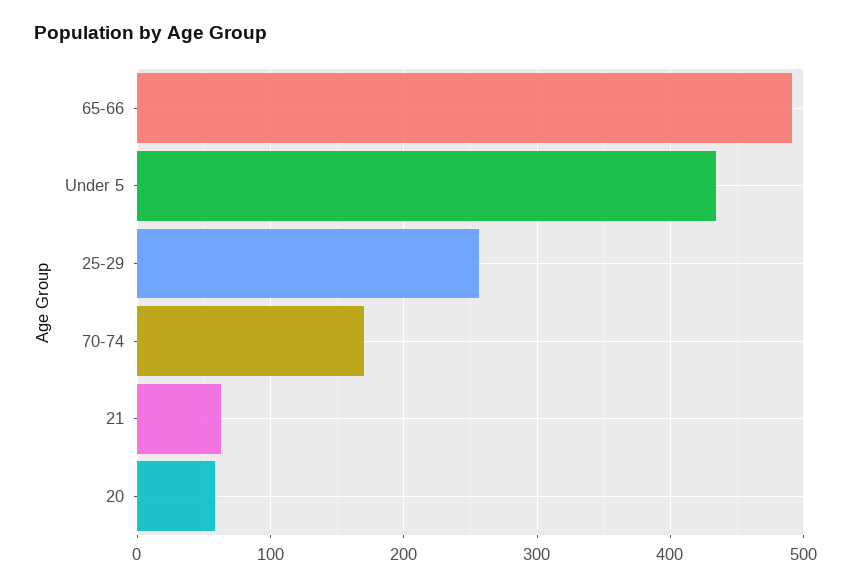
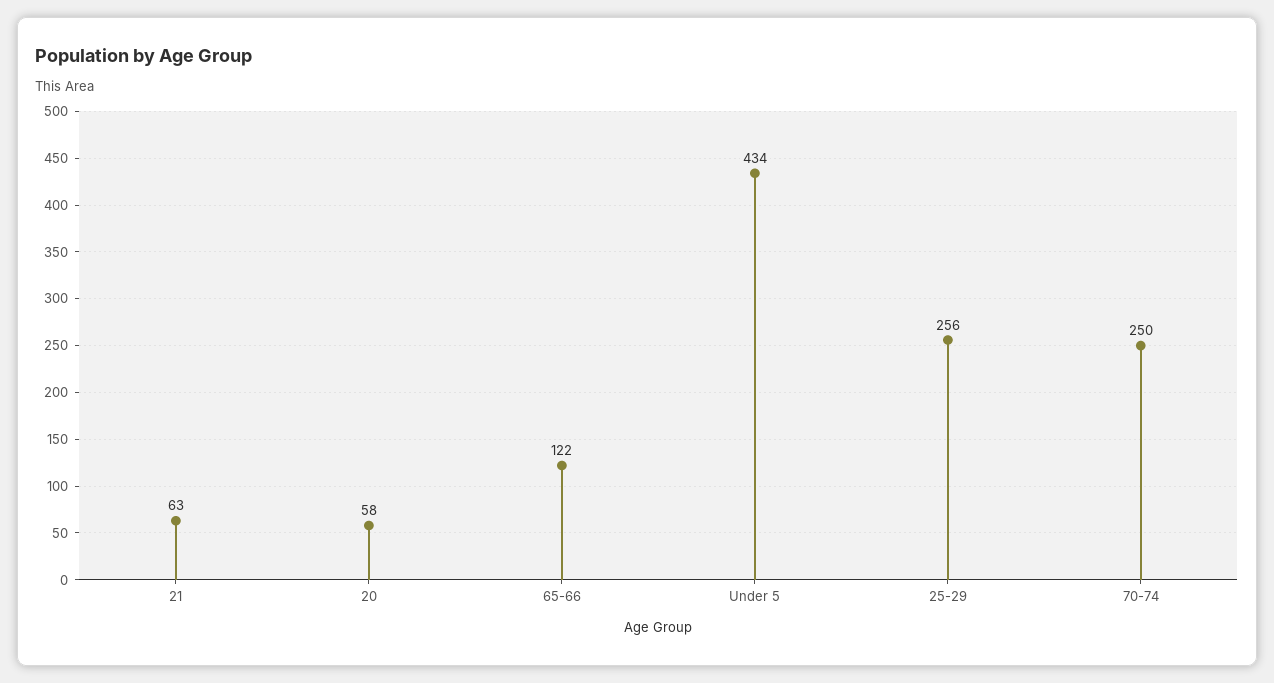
65-66: 490 -> 122
70-74: 170 -> 250

